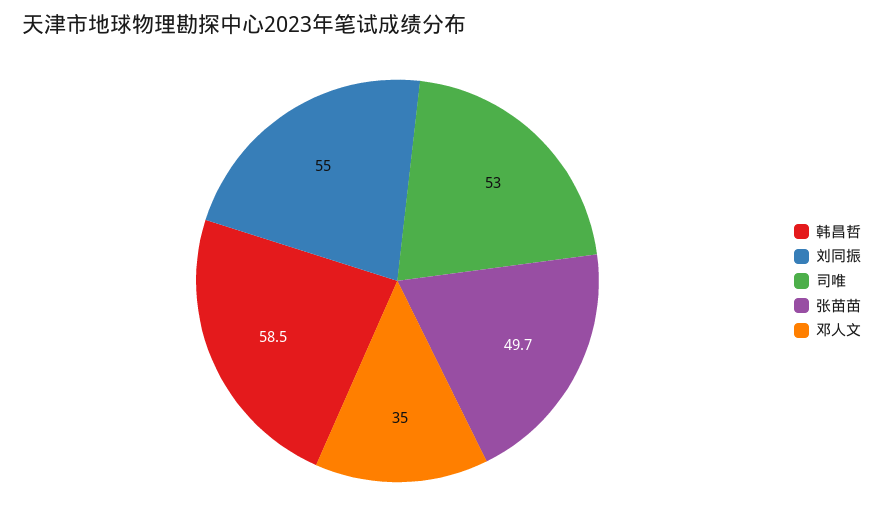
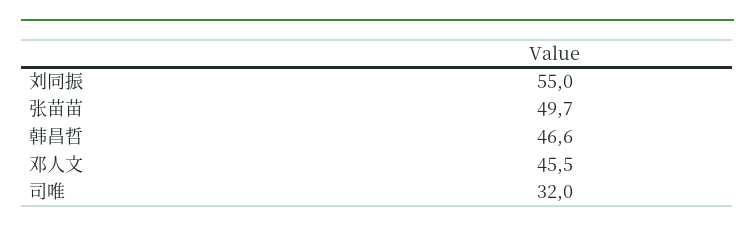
韩昌哲: 58.5 -> 46.6
司唯: 53 -> 32
邓人文: 35 -> 45.5

